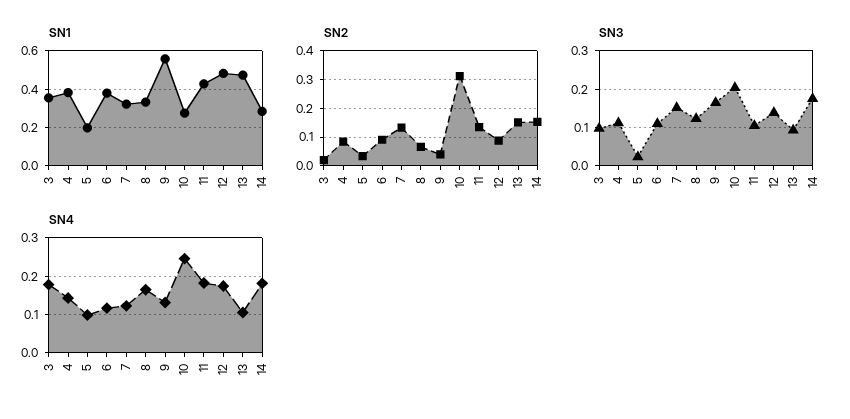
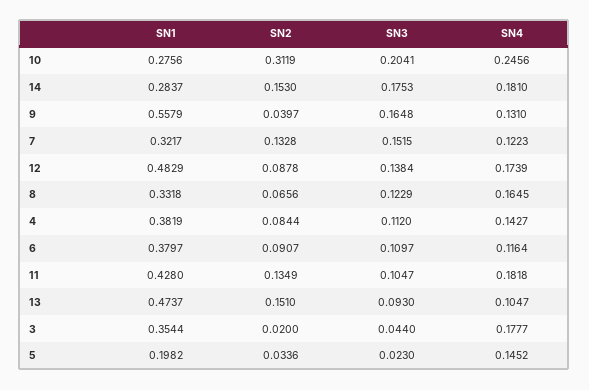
SN3, 3: 0.1 -> 0.044
SN4, 5: 0.1 -> 0.1452

